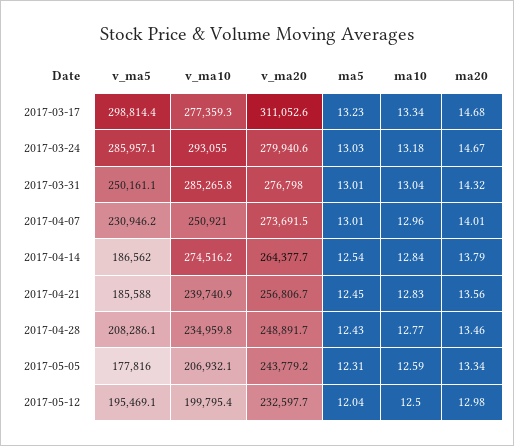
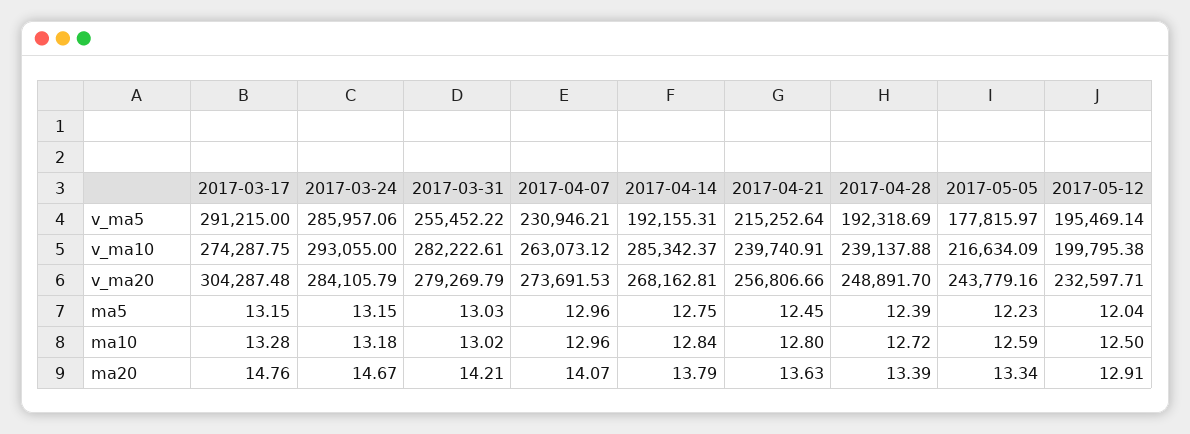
v_ma5, 2017-03-17: 298814.4 -> 291215
v_ma10, 2017-03-17: 277359.3 -> 274287.75
v_ma20, 2017-03-17: 311052.6 -> 304287.48
ma5, 2017-03-17: 13.23 -> 13.15
ma10, 2017-03-17: 13.34 -> 13.28
ma20, 2017-03-17: 14.68 -> 14.76
v_ma20, 2017-03-24: 279940.6 -> 284105.79
ma5, 2017-03-24: 13.03 -> 13.15
v_ma5, 2017-03-31: 250161.1 -> 255452.22
v_ma10, 2017-03-31: 285265.8 -> 282222.61
v_ma20, 2017-03-31: 276798 -> 279269.79
ma5, 2017-03-31: 13.01 -> 13.03
ma10, 2017-03-31: 13.04 -> 13.02
ma20, 2017-03-31: 14.32 -> 14.21
v_ma10, 2017-04-07: 250921 -> 263073.12
ma5, 2017-04-07: 13.01 -> 12.96
ma20, 2017-04-07: 14.01 -> 14.07
v_ma5, 2017-04-14: 186562 -> 192155.31
v_ma10, 2017-04-14: 274516.2 -> 285342.37
v_ma20, 2017-04-14: 264377.7 -> 268162.81
ma5, 2017-04-14: 12.54 -> 12.75
v_ma5, 2017-04-21: 185588 -> 215252.64
ma10, 2017-04-21: 12.83 -> 12.8
ma20, 2017-04-21: 13.56 -> 13.63
v_ma5, 2017-04-28: 208286.1 -> 192318.69
v_ma10, 2017-04-28: 234959.8 -> 239137.88
ma5, 2017-04-28: 12.43 -> 12.39
ma10, 2017-04-28: 12.77 -> 12.72
ma20, 2017-04-28: 13.46 -> 13.39
v_ma10, 2017-05-05: 206932.1 -> 216634.09
ma5, 2017-05-05: 12.31 -> 12.23
ma20, 2017-05-12: 12.98 -> 12.91

